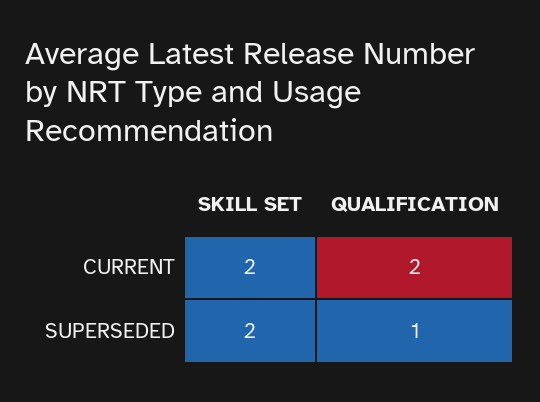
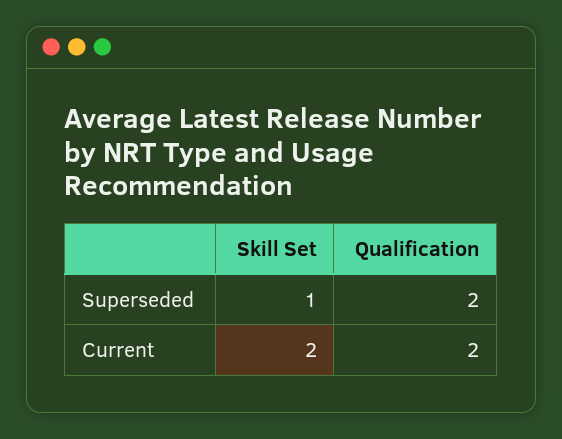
SKILL SET, SUPERSEDED: 2 -> 1
QUALIFICATION, SUPERSEDED: 1 -> 2

